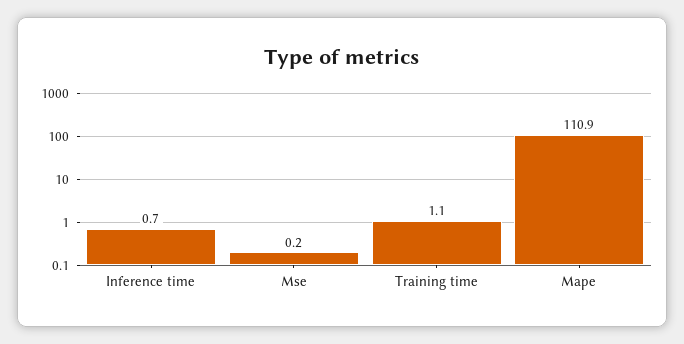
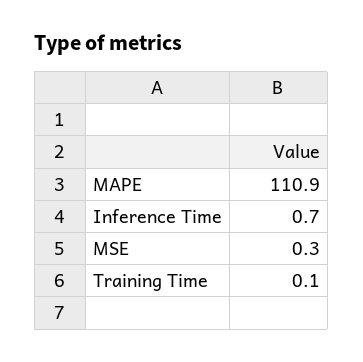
Mse: 0.2 -> 0.3
Training time: 1.1 -> 0.1

